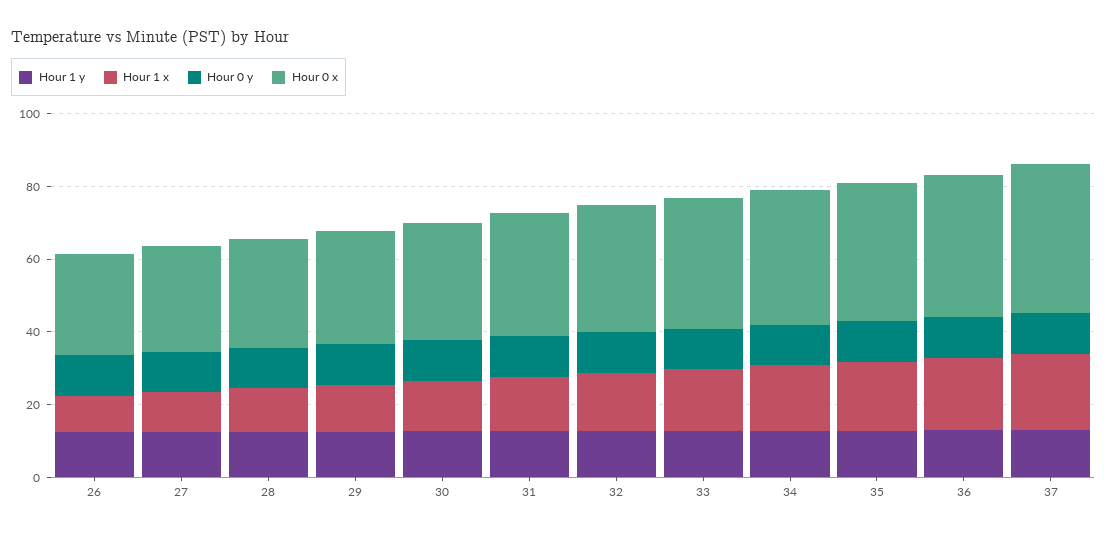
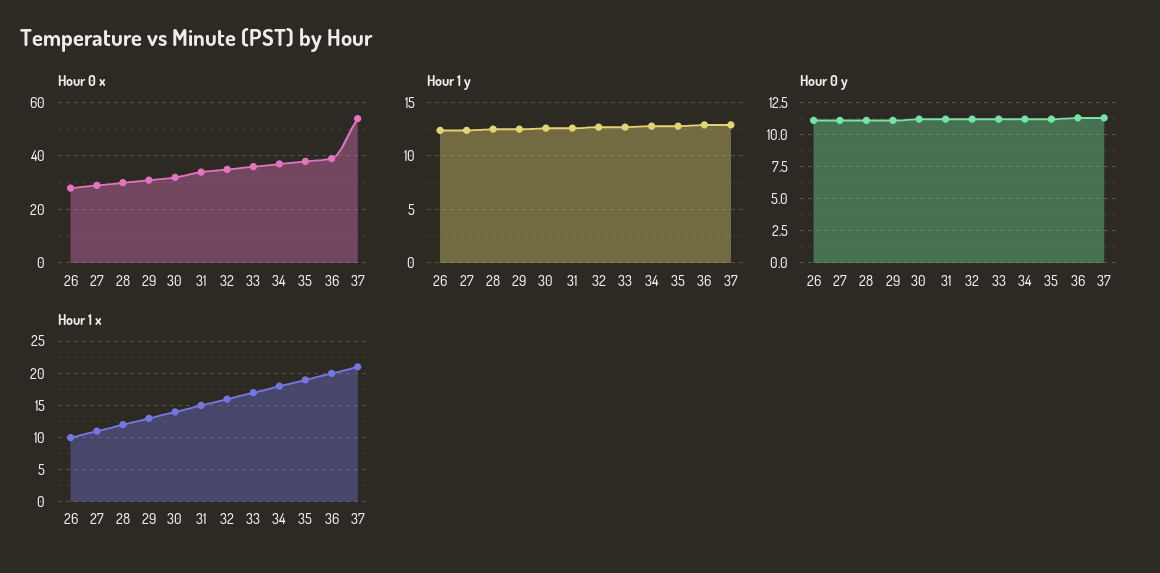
Hour 0 x, 37: 40 -> 55

